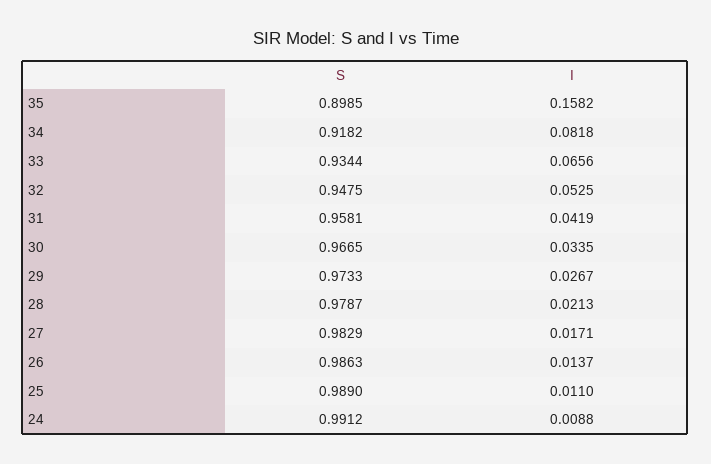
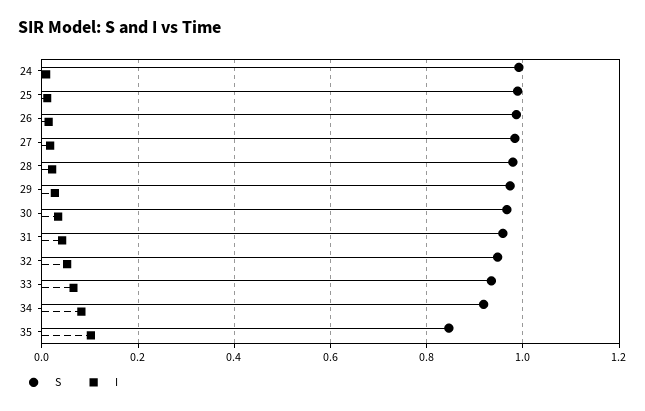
S, 35: 0.8985 -> 0.84
I, 35: 0.1582 -> 0.1

